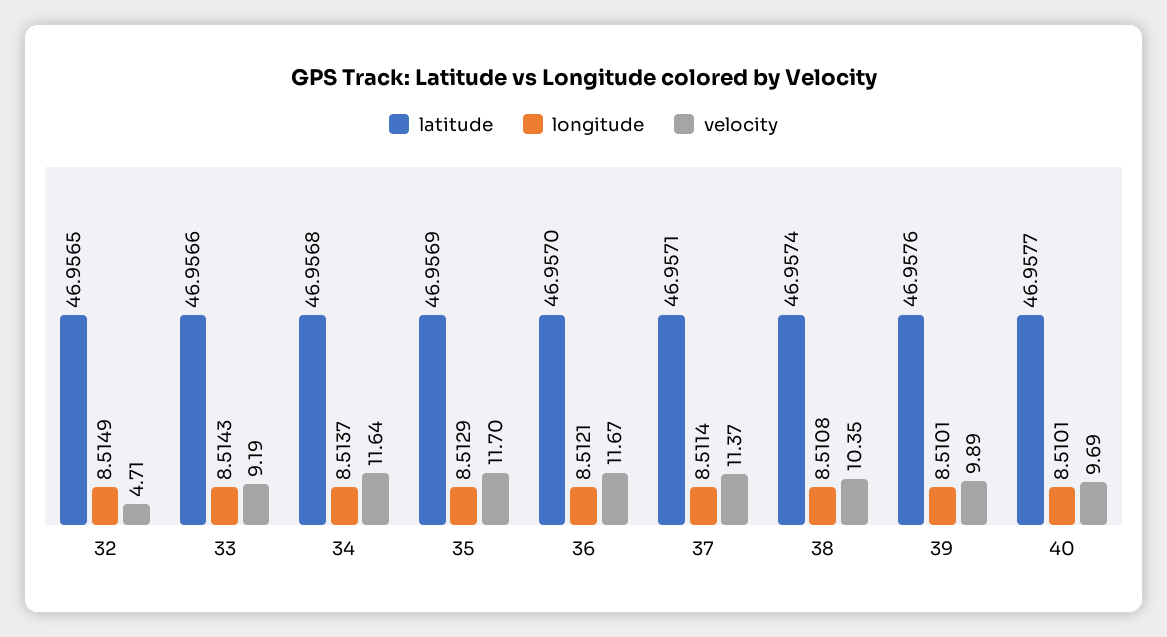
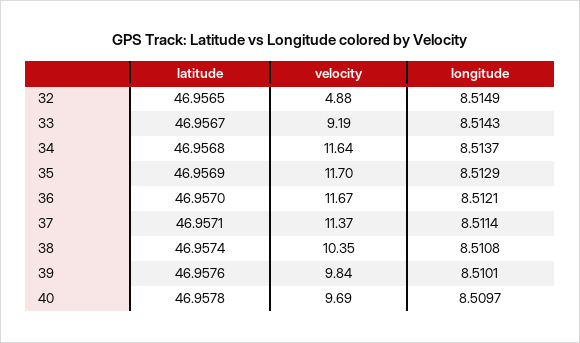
velocity, 32: 4.71 -> 4.88
latitude, 33: 46.9566 -> 46.9567
velocity, 39: 9.89 -> 9.84
latitude, 40: 46.9577 -> 46.9578
longitude, 40: 8.5101 -> 8.5097

